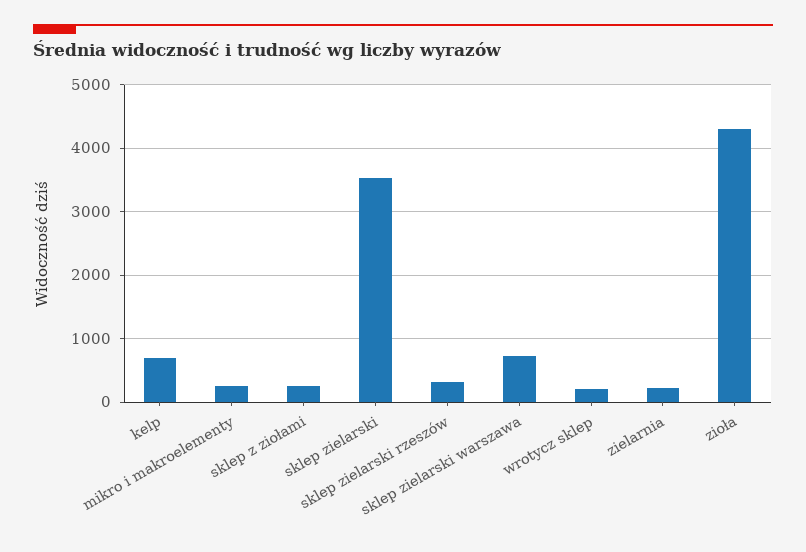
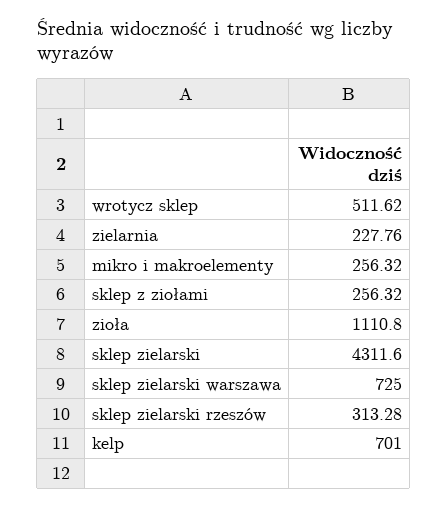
sklep zielarski: 3500 -> 4311.6
wrotycz sklep: 200 -> 511.62
zioła: 4300 -> 1110.8

